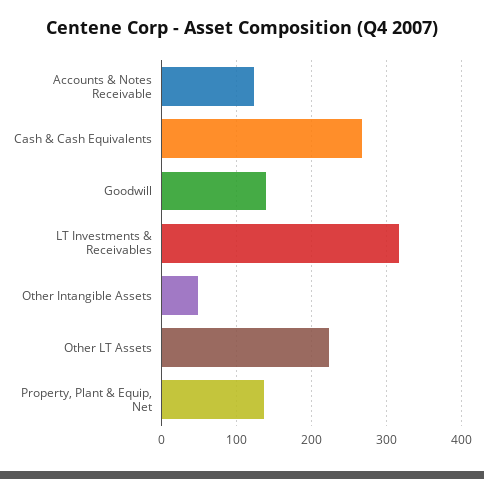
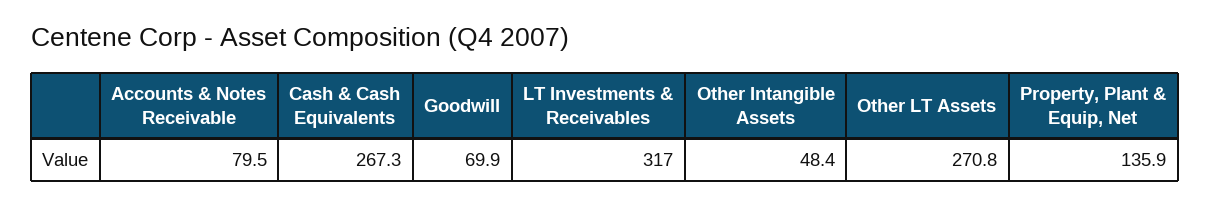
Accounts & Notes Receivable: 120 -> 79.5
Goodwill: 140 -> 69.9
Other LT Assets: 220 -> 270.8

